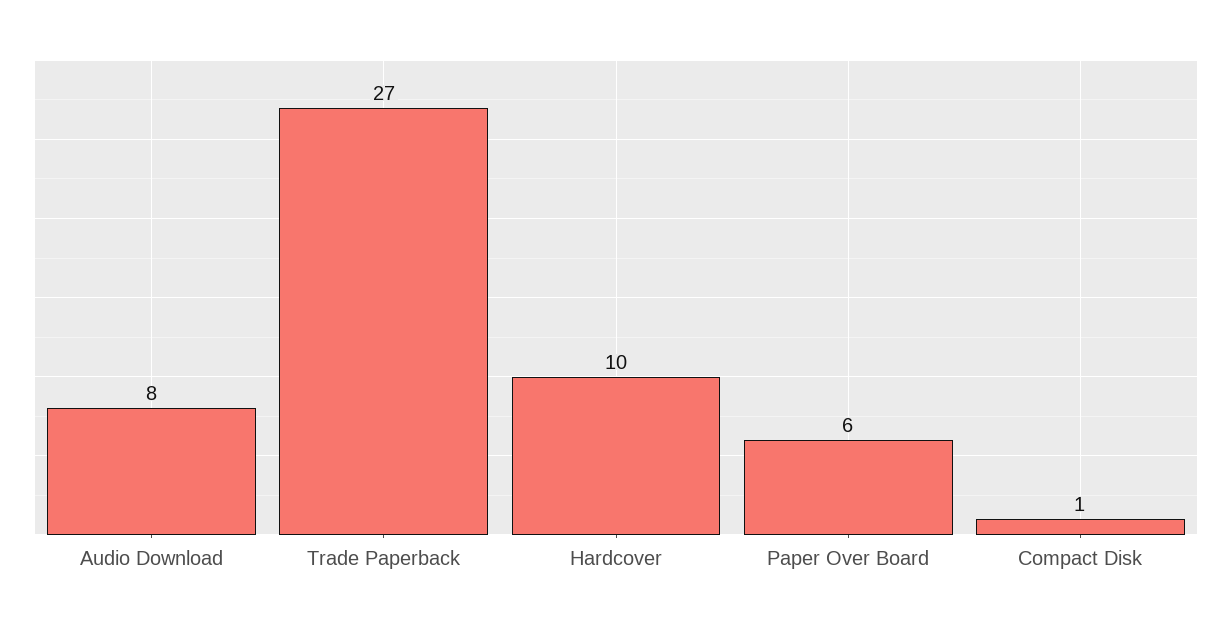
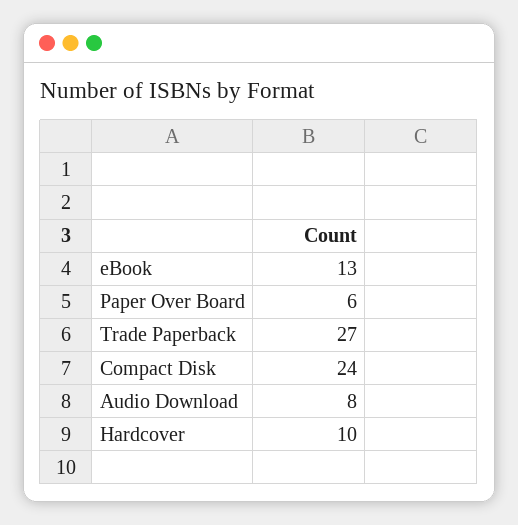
Compact Disk: 1 -> 24
eBook: none -> 13

